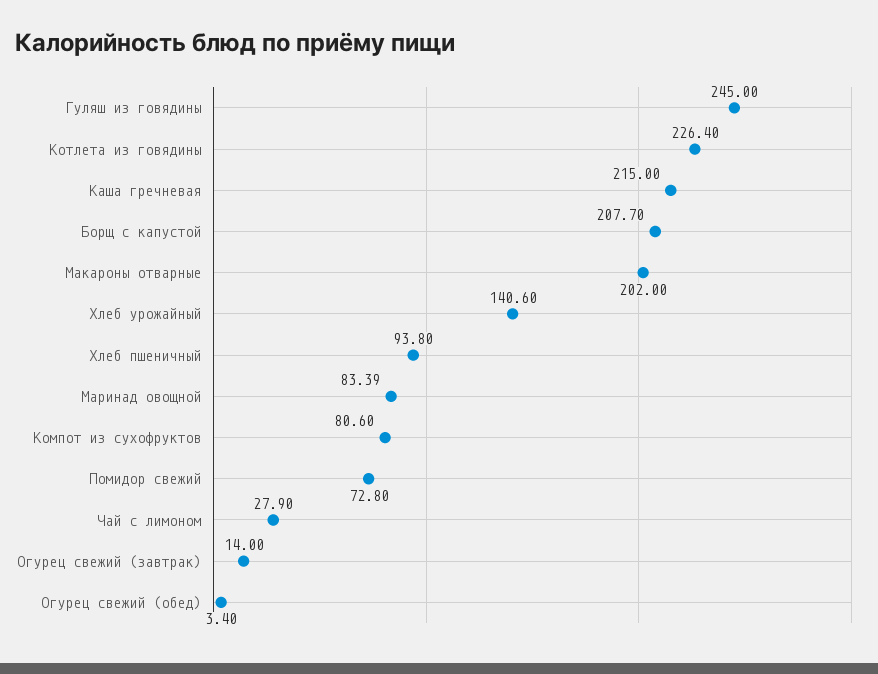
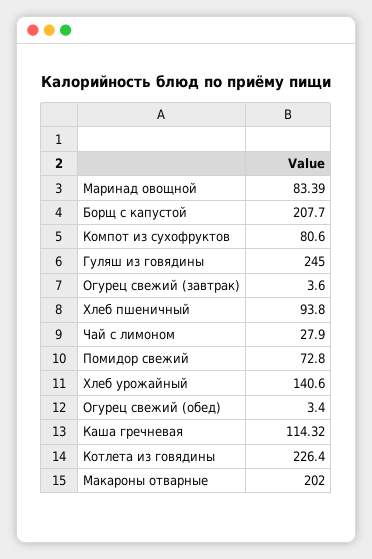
Каша гречневая: 215 -> 114.32
Огурец свежий (завтрак): 14 -> 3.6

